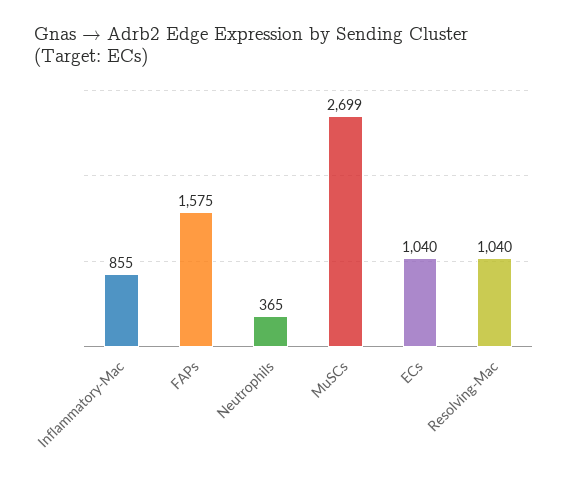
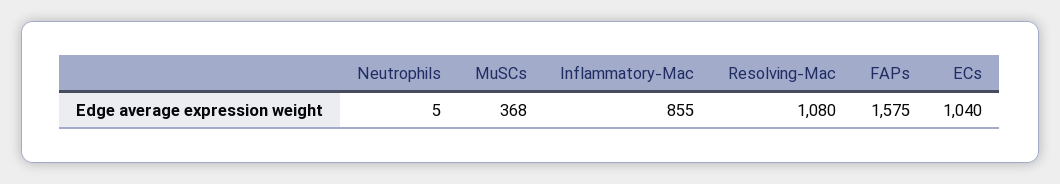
Neutrophils: 365 -> 5
MuSCs: 2699 -> 368
Resolving-Mac: 1040 -> 1080

